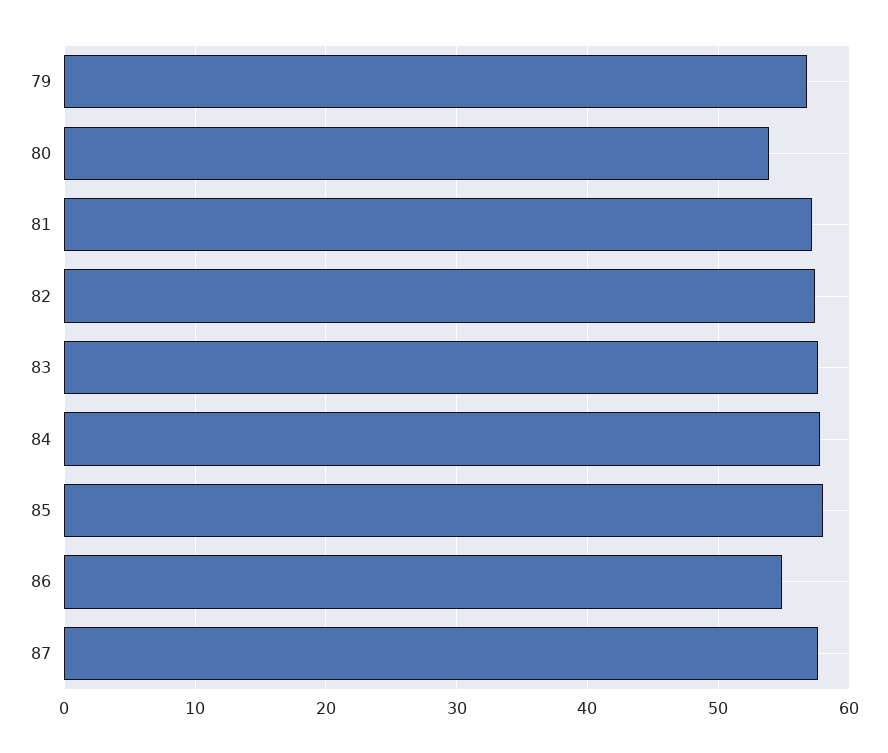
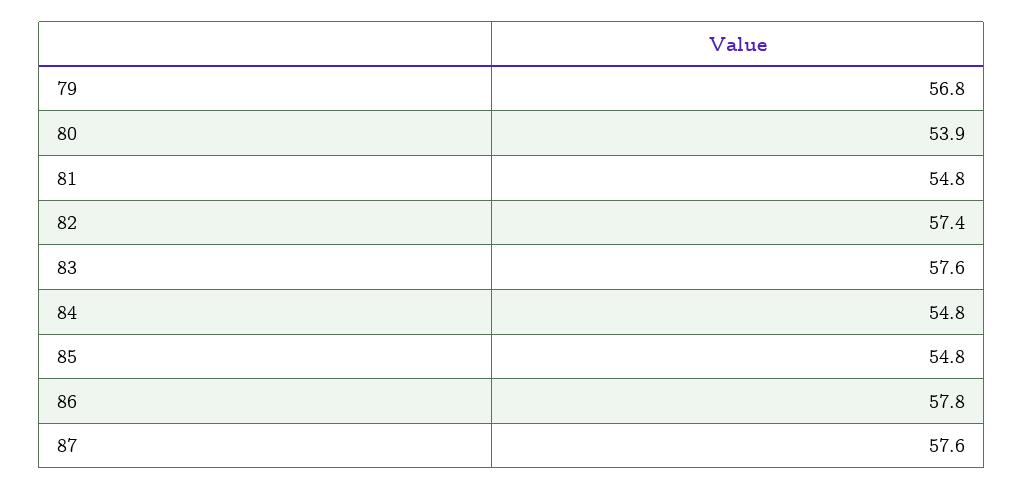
81: 57 -> 54.8
84: 58 -> 54.8
85: 58 -> 54.8
86: 55 -> 57.8

